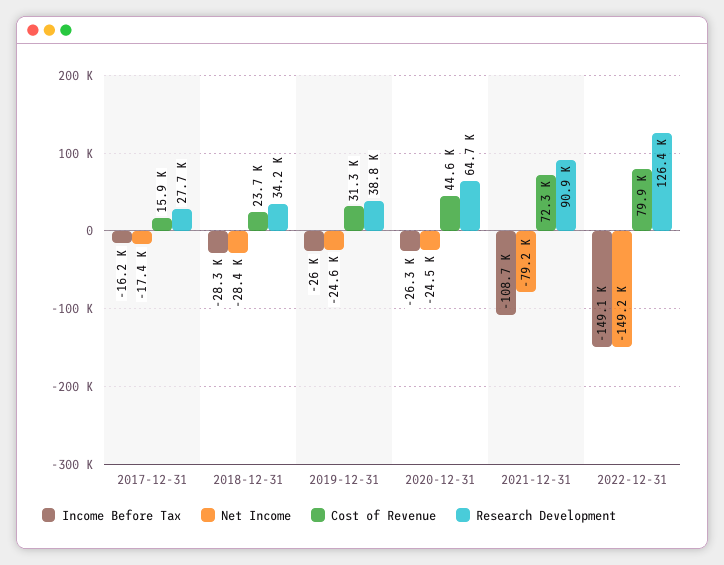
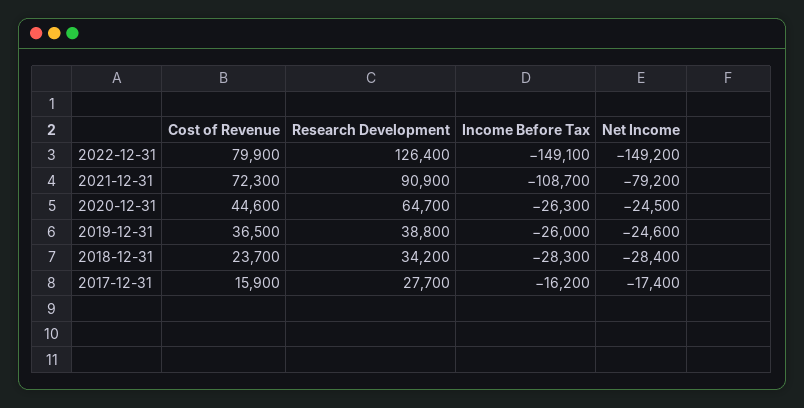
Cost of Revenue, 2019-12-31: 31300 -> 36500

